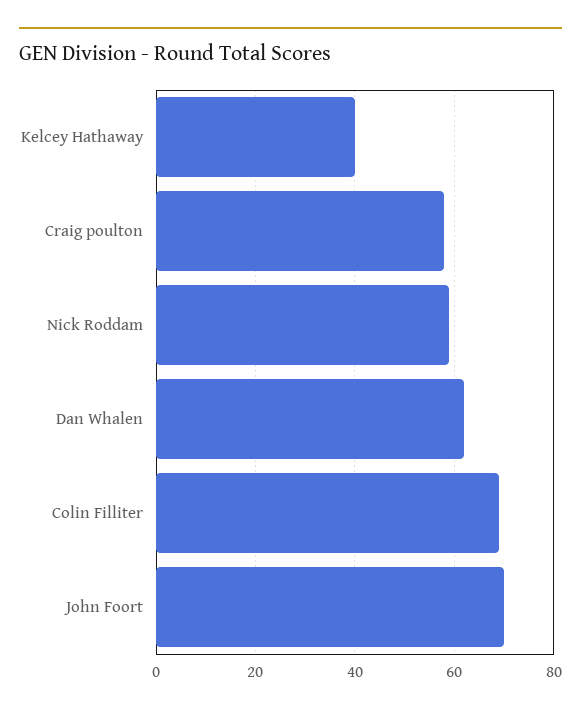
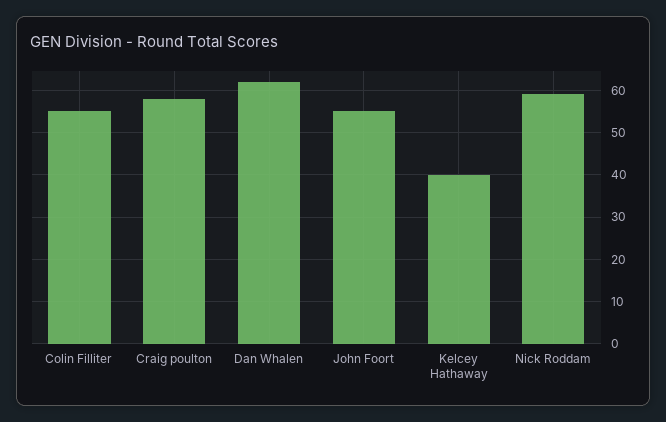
Colin Filliter: 70 -> 55
John Foort: 70 -> 55

